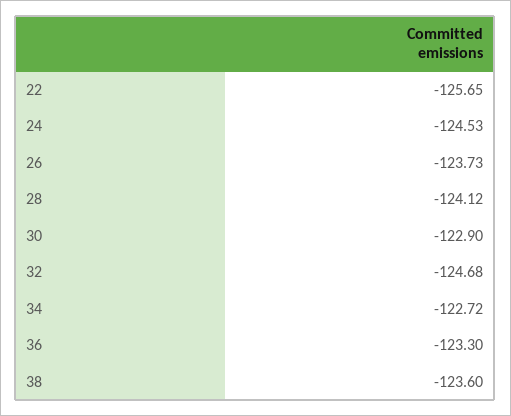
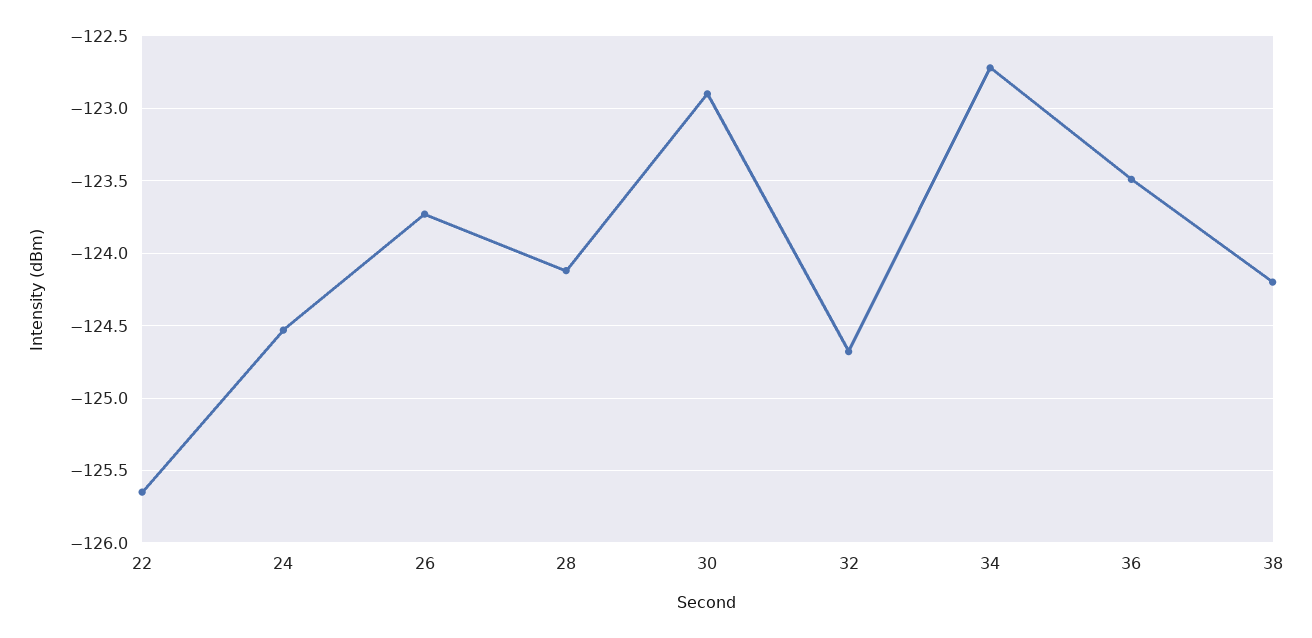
36: -123.3 -> -123.5
38: -123.6 -> -124.2

